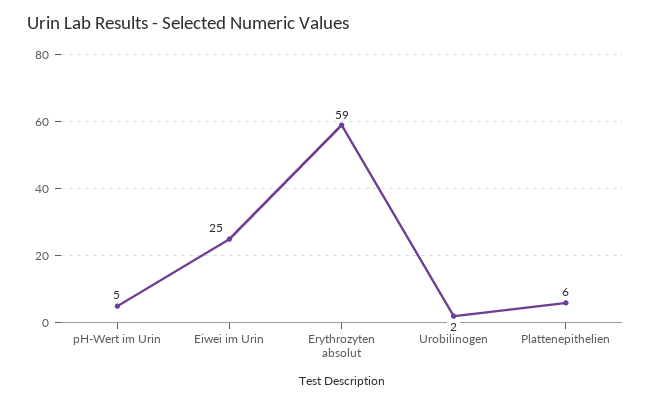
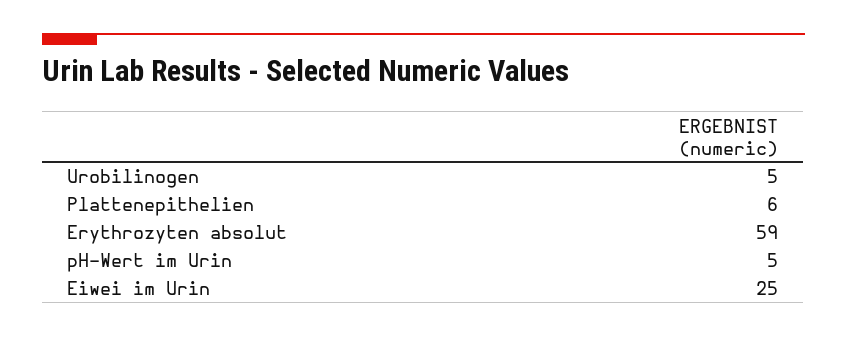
Urobilinogen: 2 -> 5

